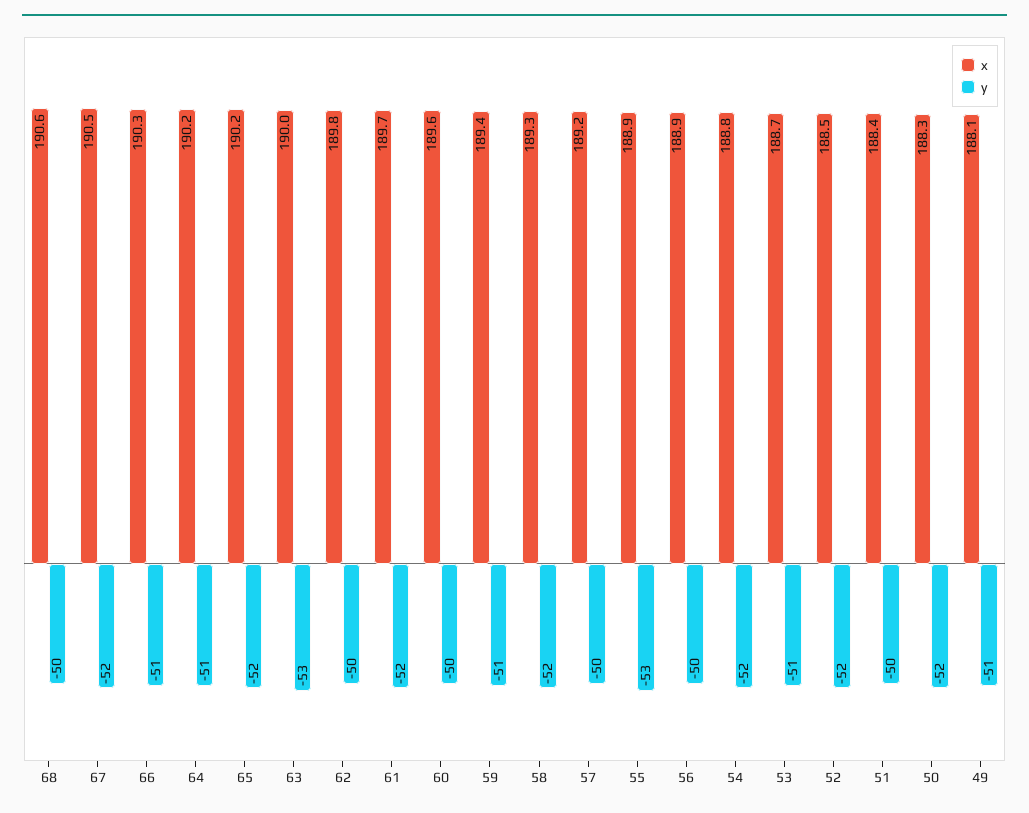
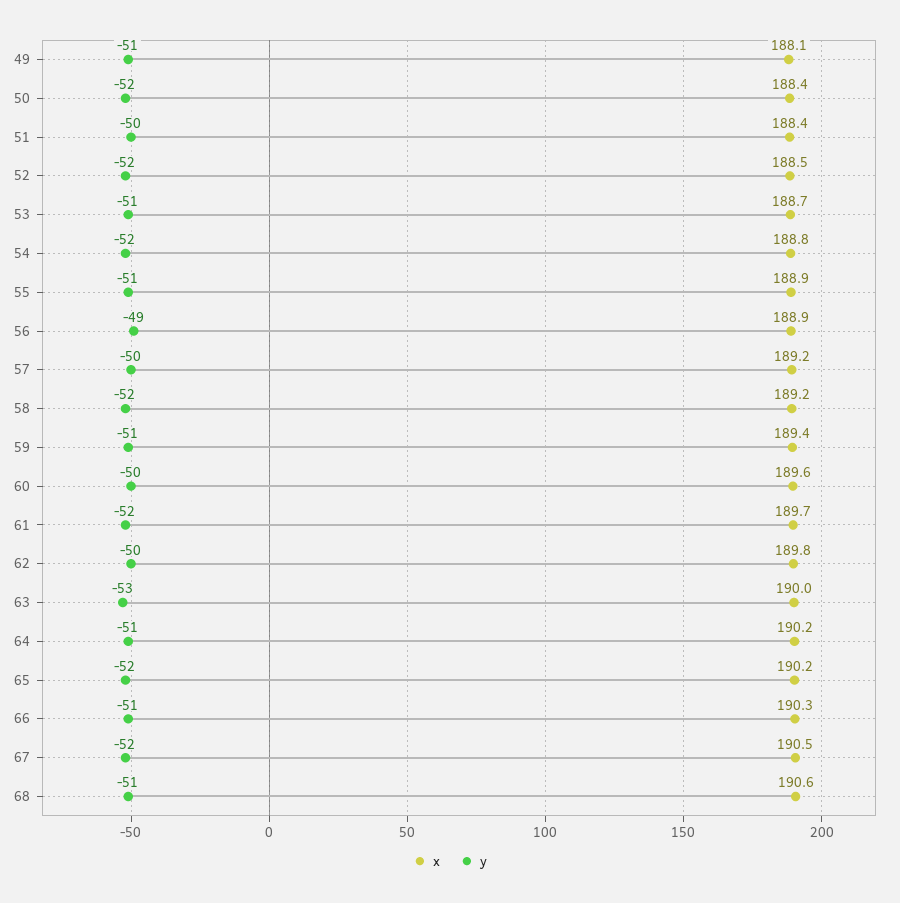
y, 68: -50 -> -51
x, 58: 189.3 -> 189.2
y, 55: -53 -> -51
y, 56: -50 -> -49
x, 50: 188.3 -> 188.4

